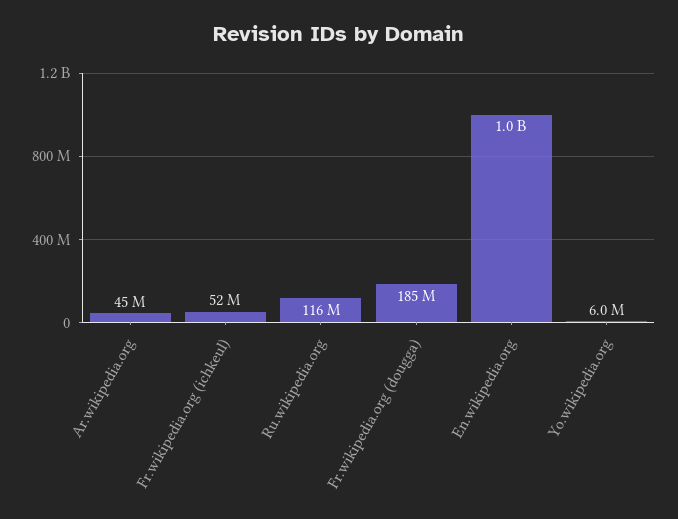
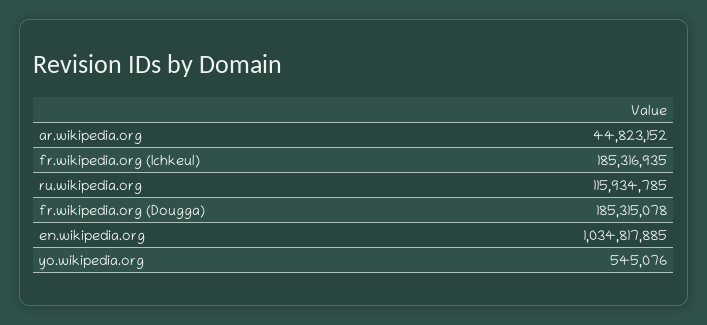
Fr.wikipedia.org (ichkeul): 52000000 -> 185316935
Yo.wikipedia.org: 6000000 -> 545076

